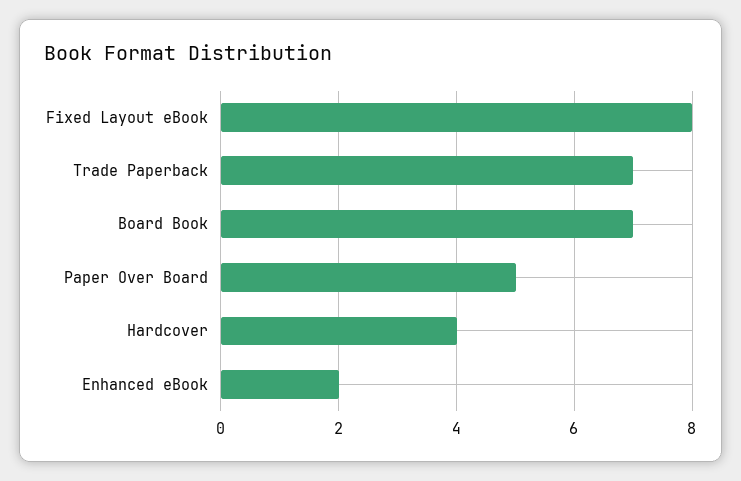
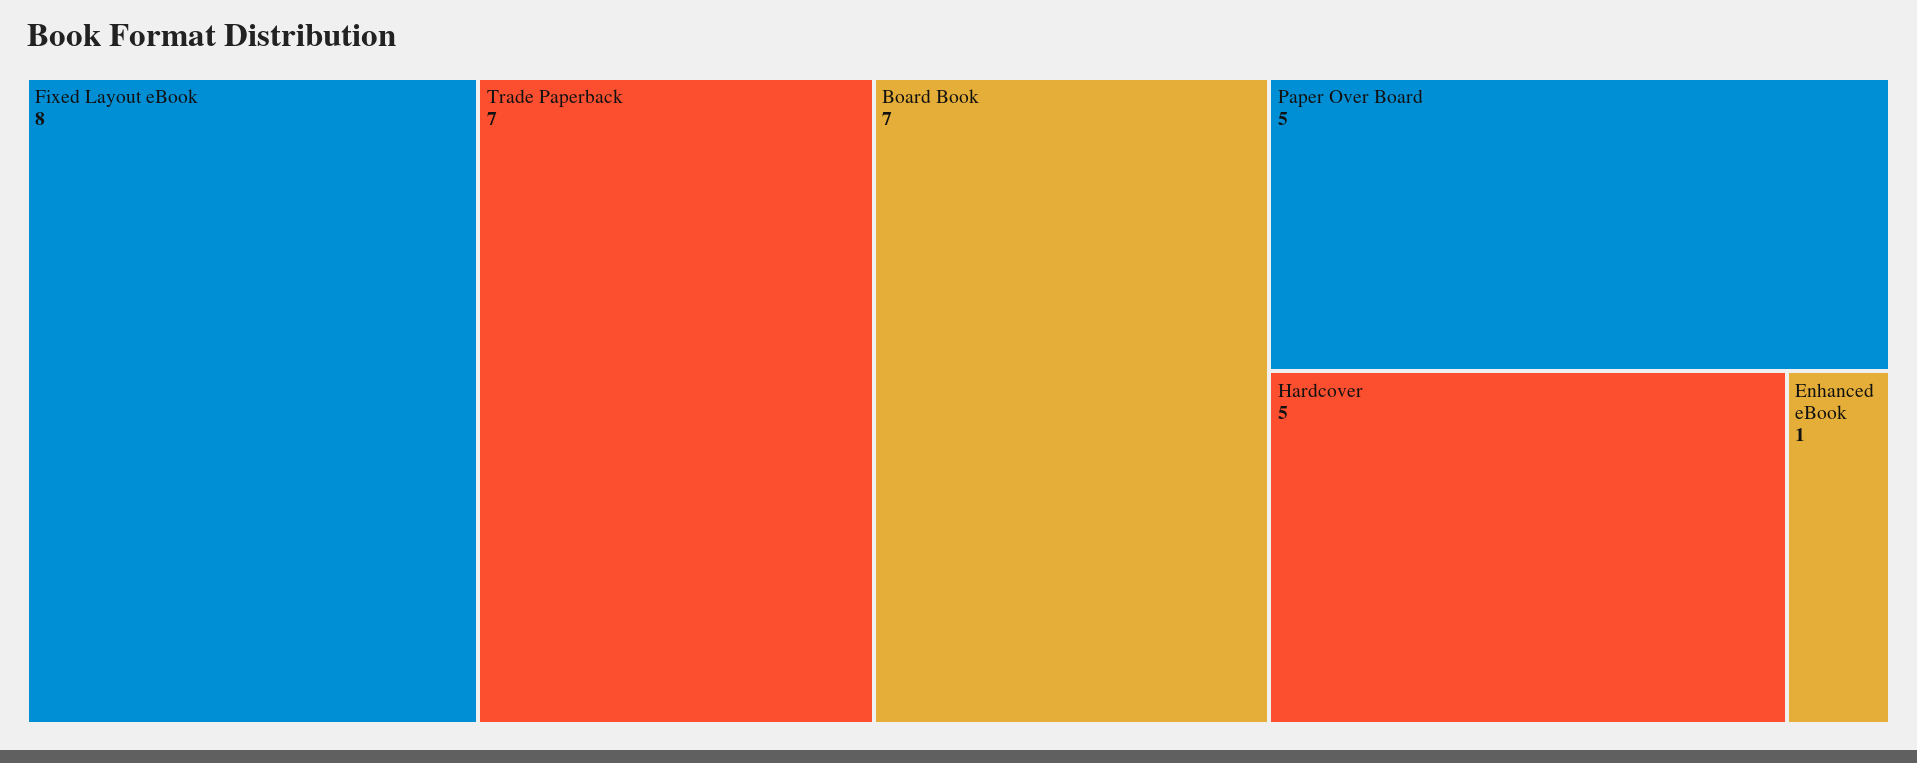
Hardcover: 4 -> 5
Enhanced eBook: 2 -> 1

